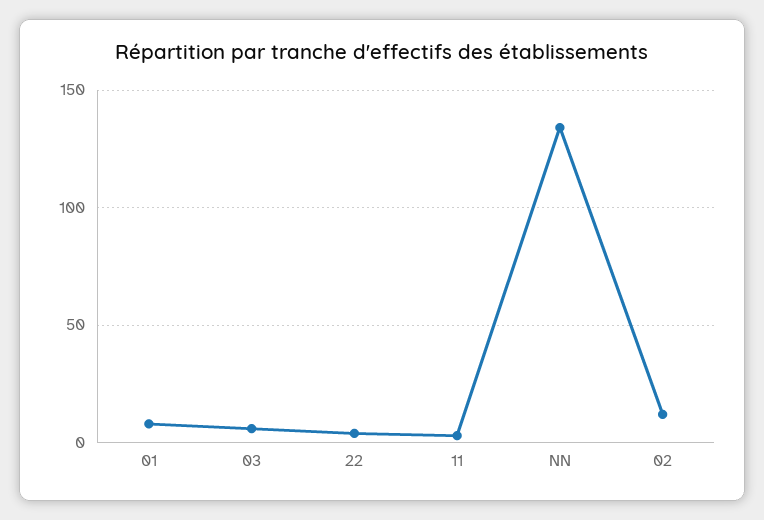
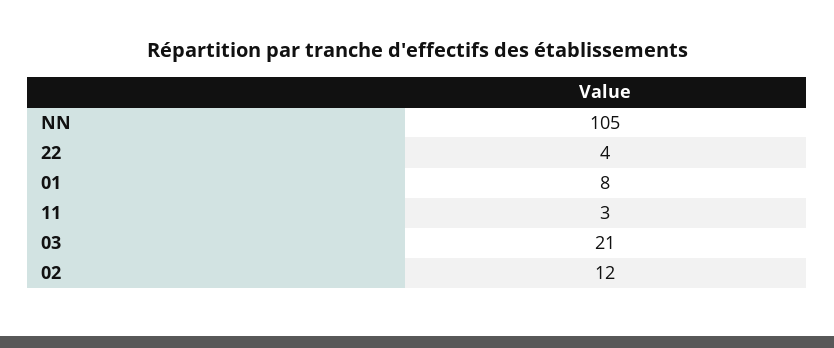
03: 5 -> 21
NN: 135 -> 105

